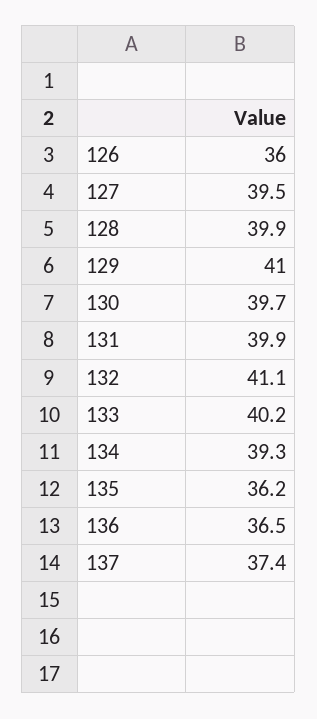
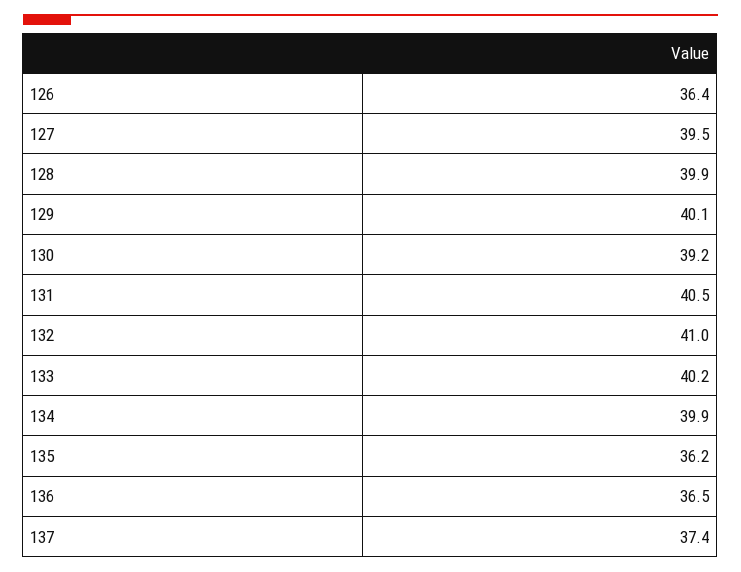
126: 36 -> 36.4
129: 41 -> 40.1
130: 39.7 -> 39.2
131: 39.9 -> 40.5
132: 41.1 -> 41
134: 39.3 -> 39.9

